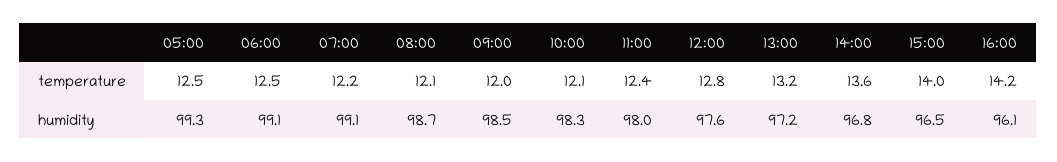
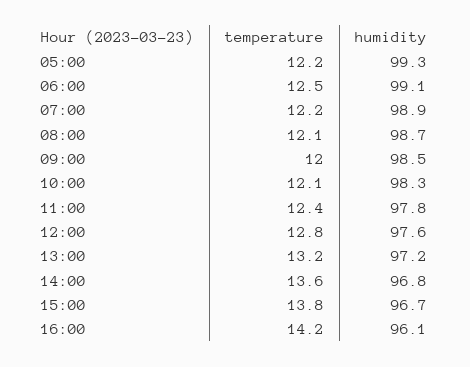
05:00, temperature: 12.5 -> 12.2
15:00, temperature: 14 -> 13.8
07:00, humidity: 99.1 -> 98.9
11:00, humidity: 98 -> 97.8
15:00, humidity: 96.5 -> 96.7

